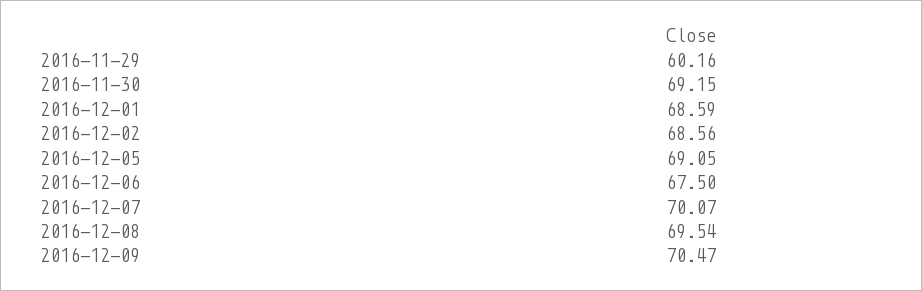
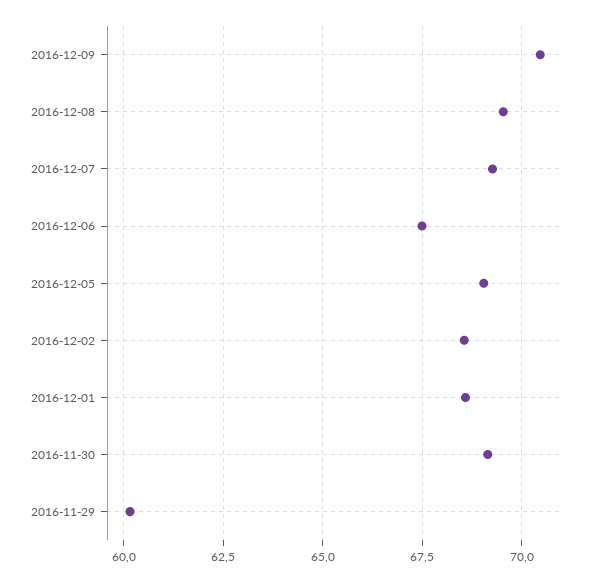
2016-12-07: 70.07 -> 69.25

